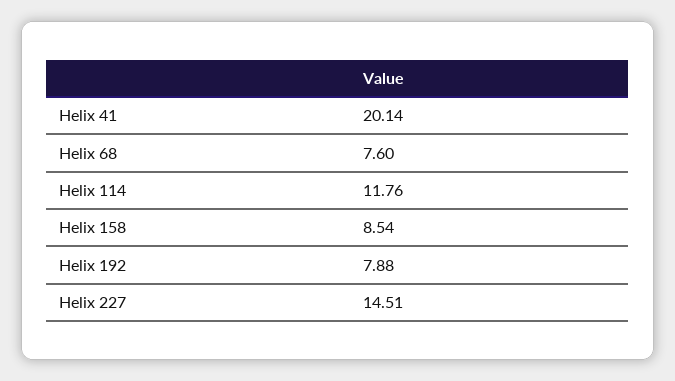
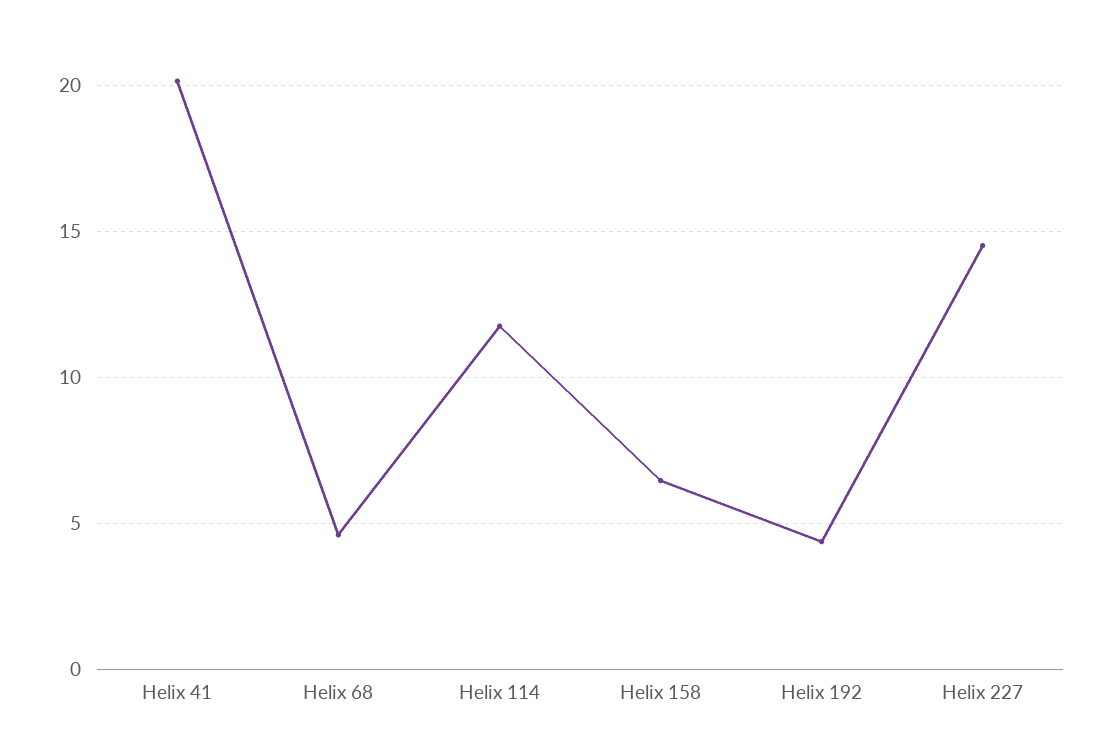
Helix 68: 7.6 -> 4.5
Helix 158: 8.54 -> 6.5
Helix 192: 7.88 -> 4.5

